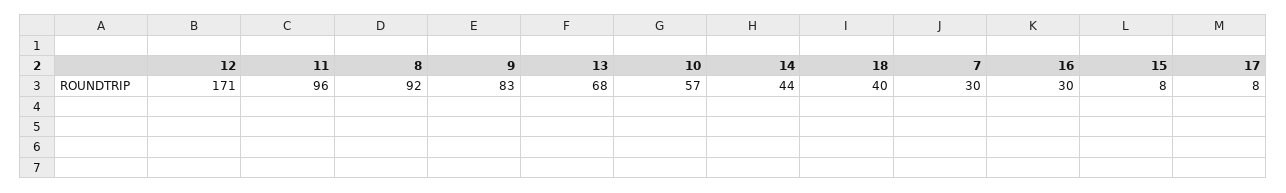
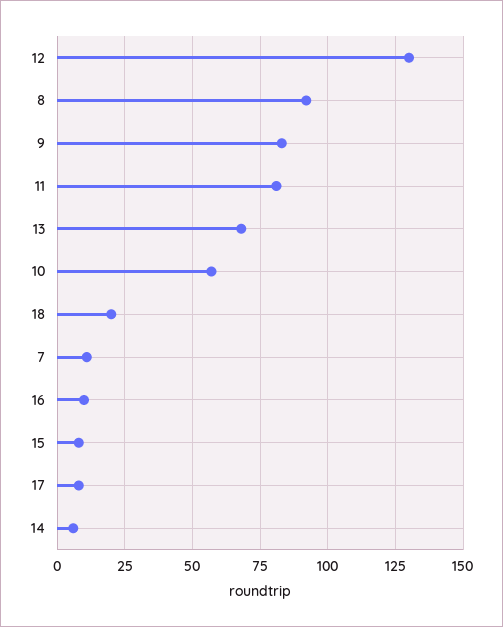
12: 171 -> 130
11: 96 -> 80
14: 44 -> 5
18: 40 -> 20
7: 30 -> 10
16: 30 -> 10

